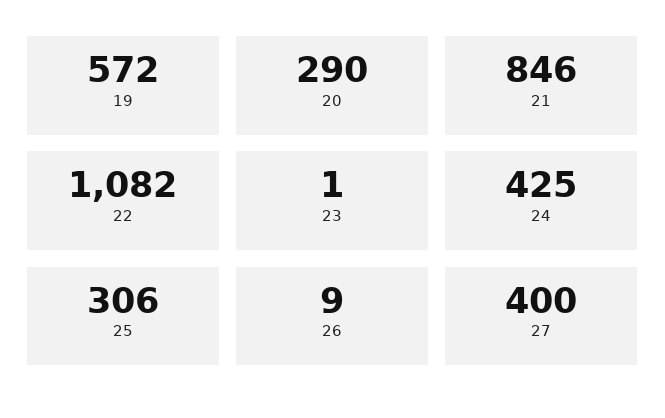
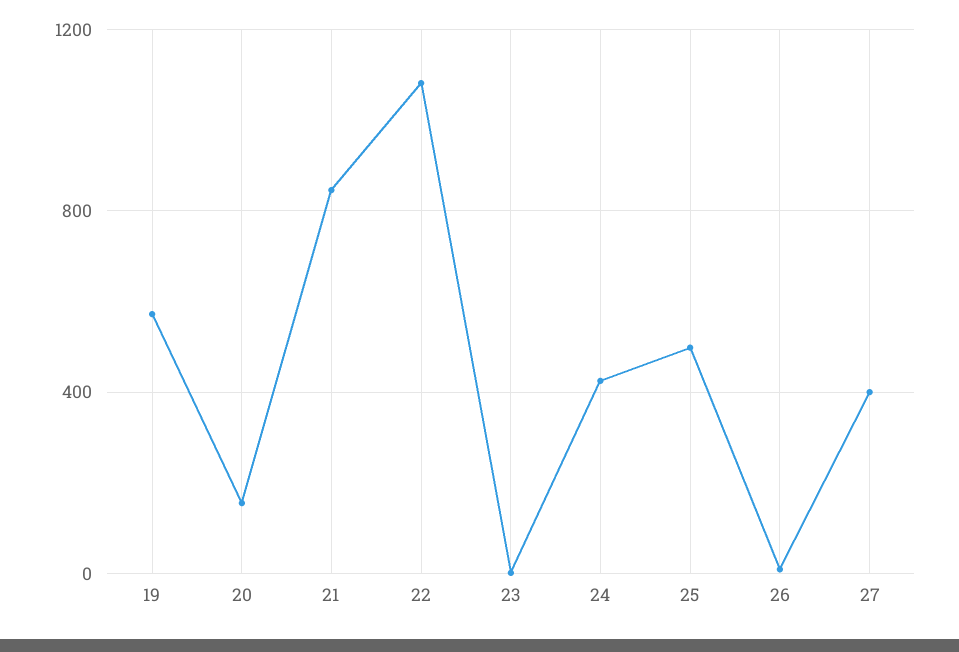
20: 290 -> 150
25: 306 -> 500

